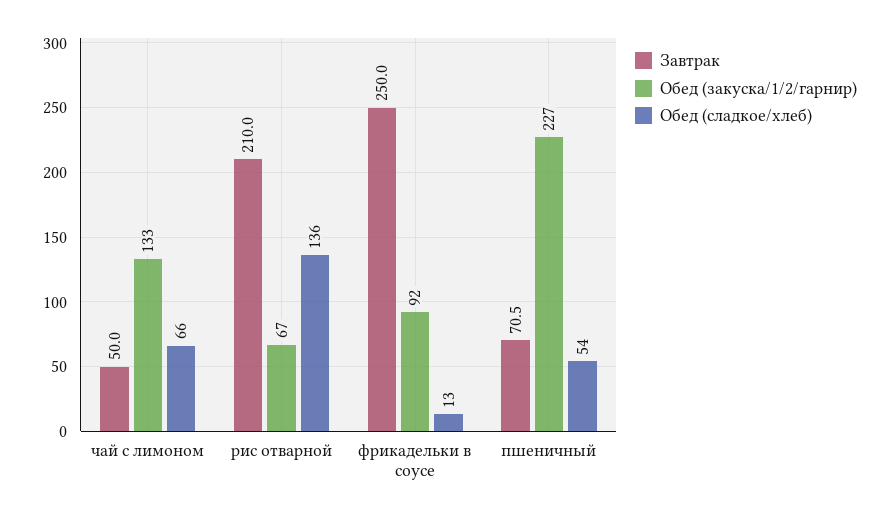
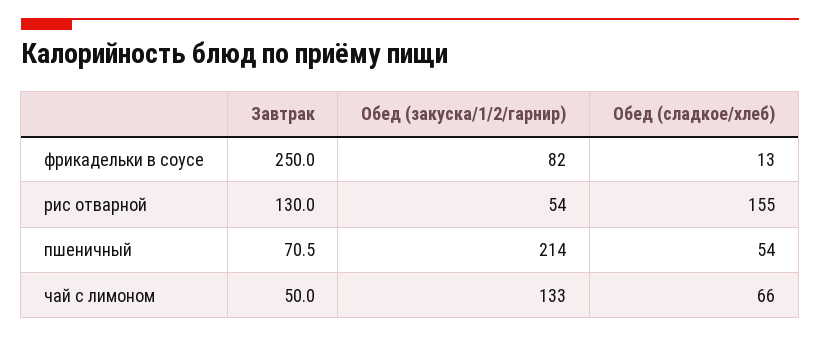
Завтрак, рис отварной: 210 -> 130
Обед (закуска/1/2/гарнир), рис отварной: 67 -> 54
Обед (сладкое/хлеб), рис отварной: 136 -> 155
Обед (закуска/1/2/гарнир), фрикадельки в соусе: 92 -> 82
Обед (закуска/1/2/гарнир), пшеничный: 227 -> 214

